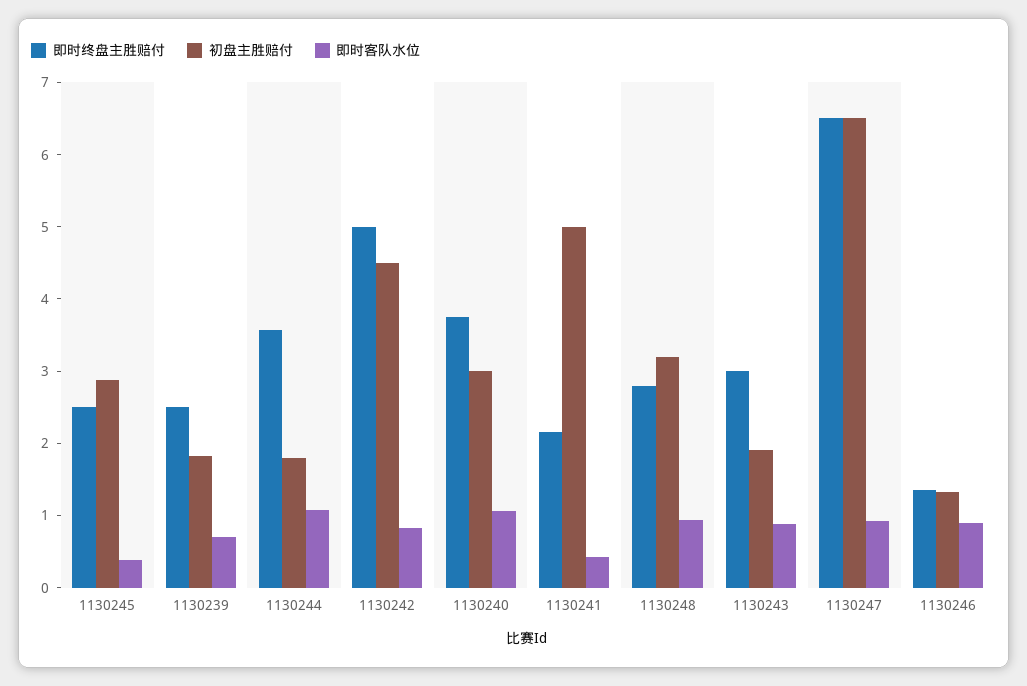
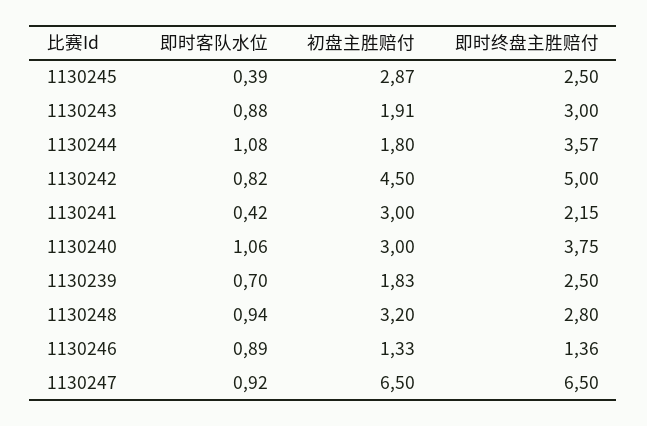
初盘主胜赔付, 1130241: 5 -> 3

